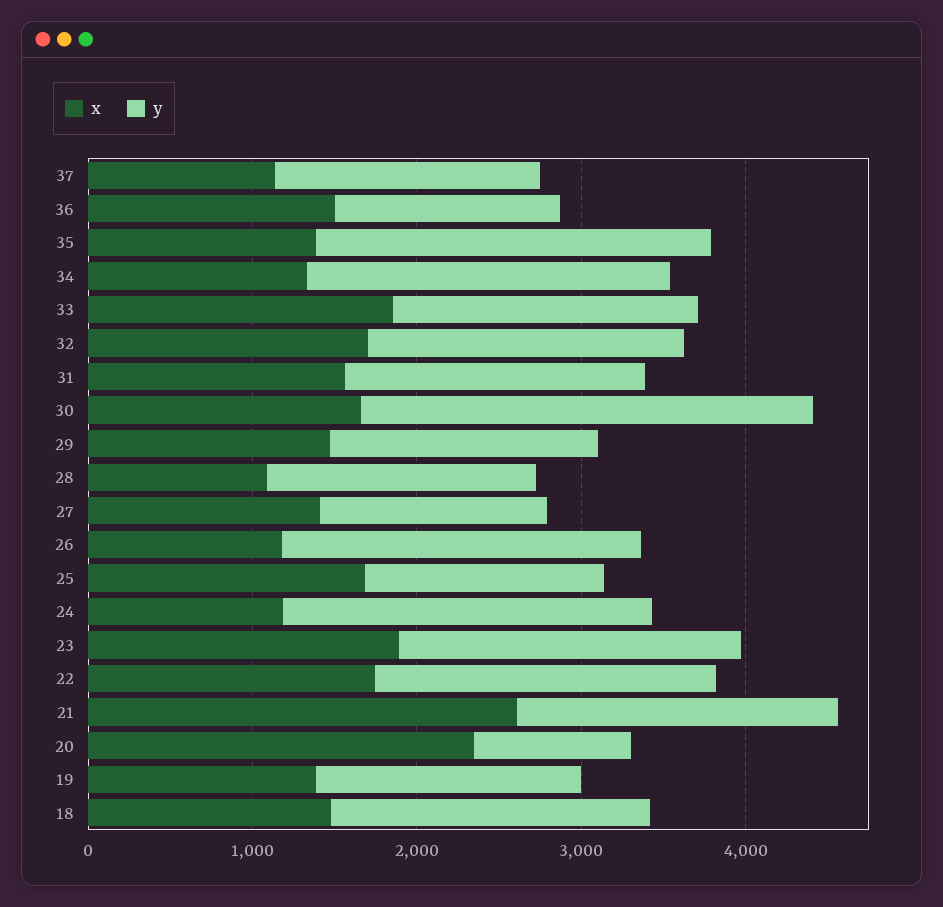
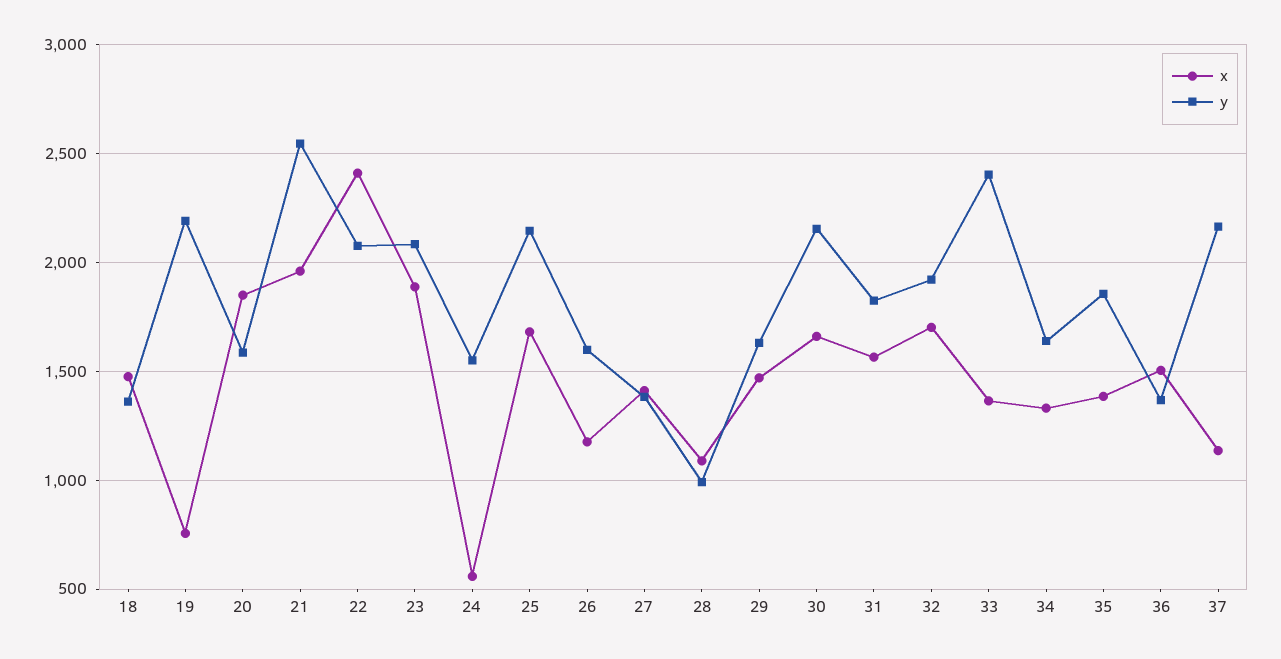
y, 37: 1600 -> 2150
y, 35: 2400 -> 1850
y, 34: 2200 -> 1650
x, 33: 1800 -> 1350
y, 33: 1800 -> 2400
y, 30: 2800 -> 2150
y, 28: 1600 -> 1000
y, 26: 2200 -> 1600
y, 25: 1400 -> 2150
x, 24: 1200 -> 550
y, 24: 2200 -> 1550
x, 22: 1800 -> 2400
x, 21: 2600 -> 1950
y, 21: 2000 -> 2550
x, 20: 2400 -> 1850
y, 20: 1000 -> 1600
x, 19: 1400 -> 750
y, 19: 1600 -> 2200
y, 18: 2000 -> 1350

